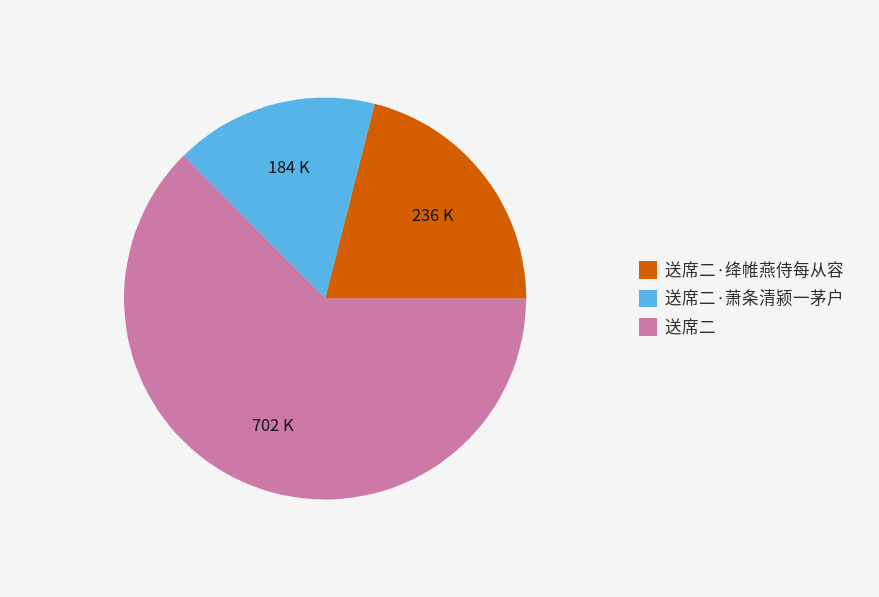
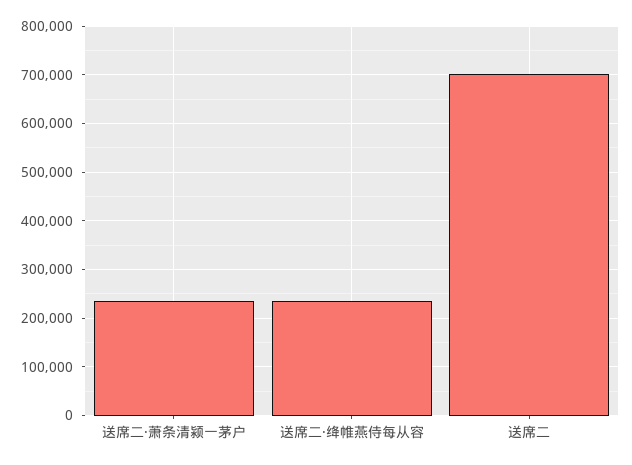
送席二·萧条清颍一茅户: 184000 -> 240000

